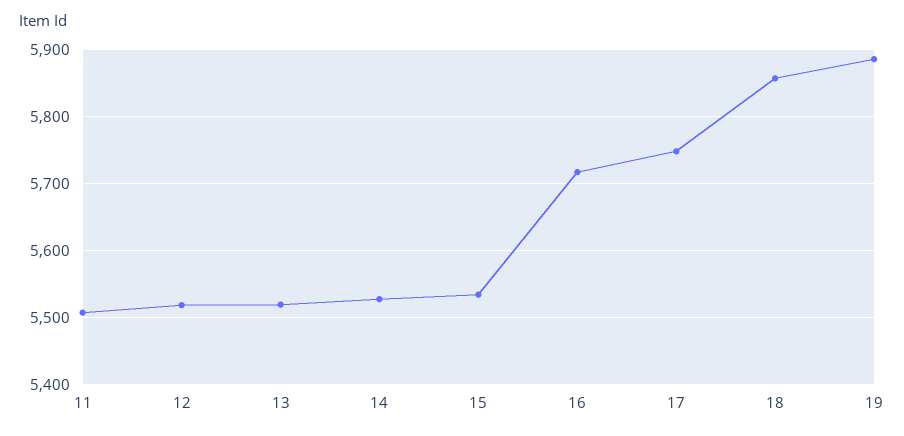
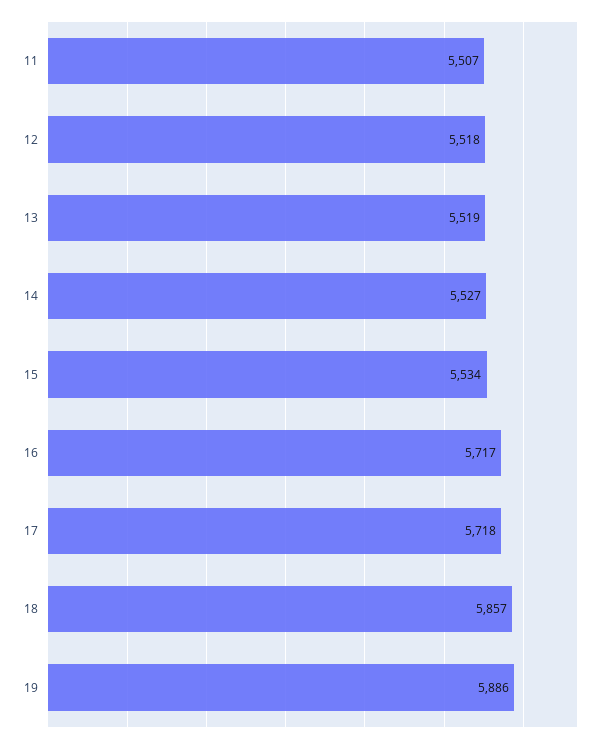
17: 5750 -> 5718

